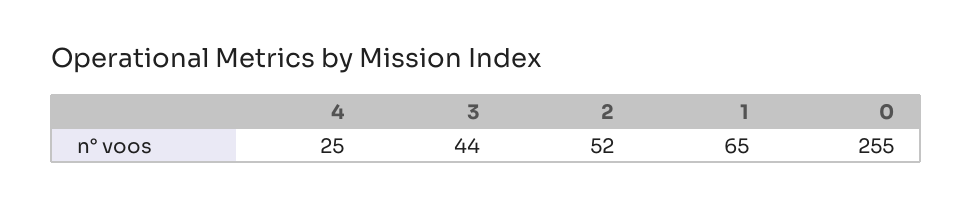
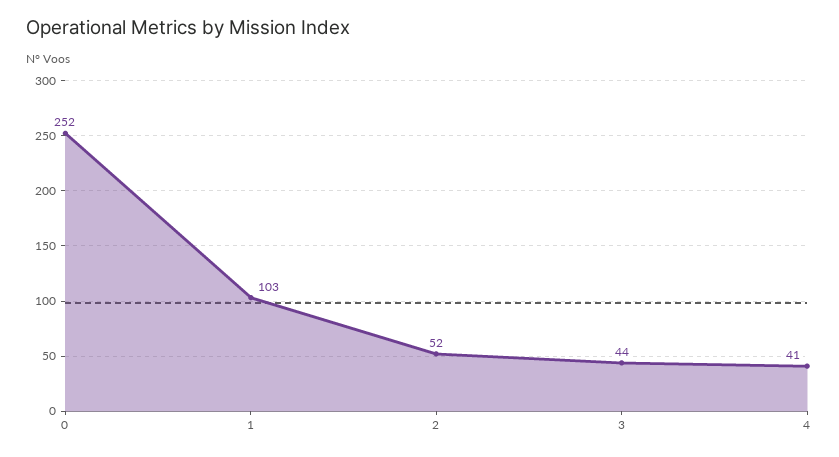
4: 25 -> 41
1: 65 -> 103
0: 255 -> 252

